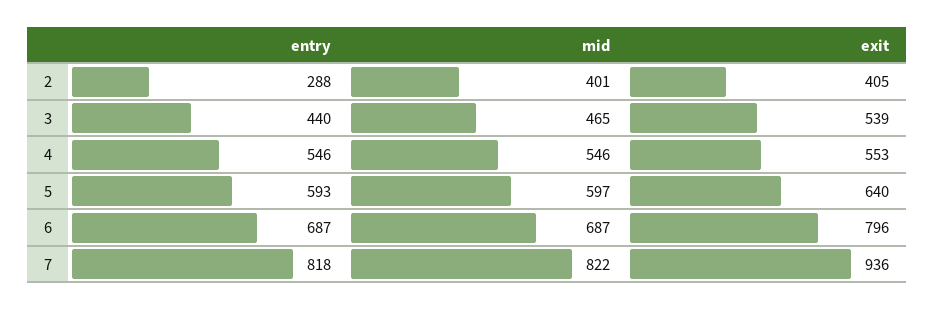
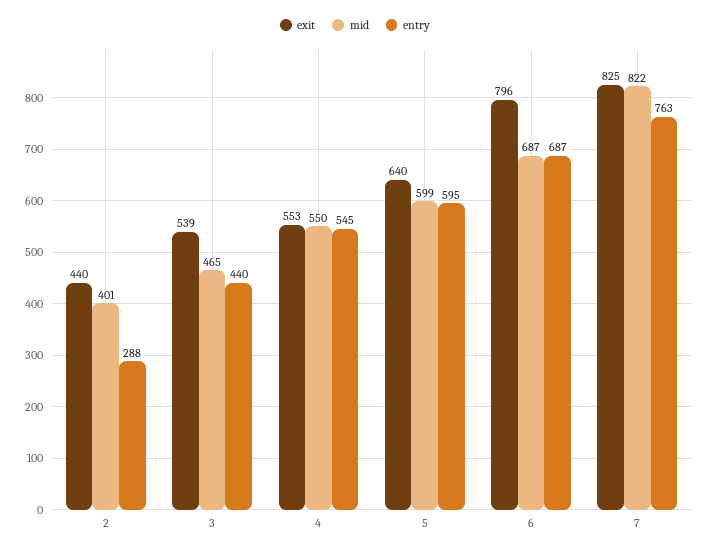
exit, 2: 405 -> 440
entry, 4: 546 -> 545
mid, 4: 546 -> 550
entry, 5: 593 -> 595
mid, 5: 597 -> 599
entry, 7: 818 -> 763
exit, 7: 936 -> 825

